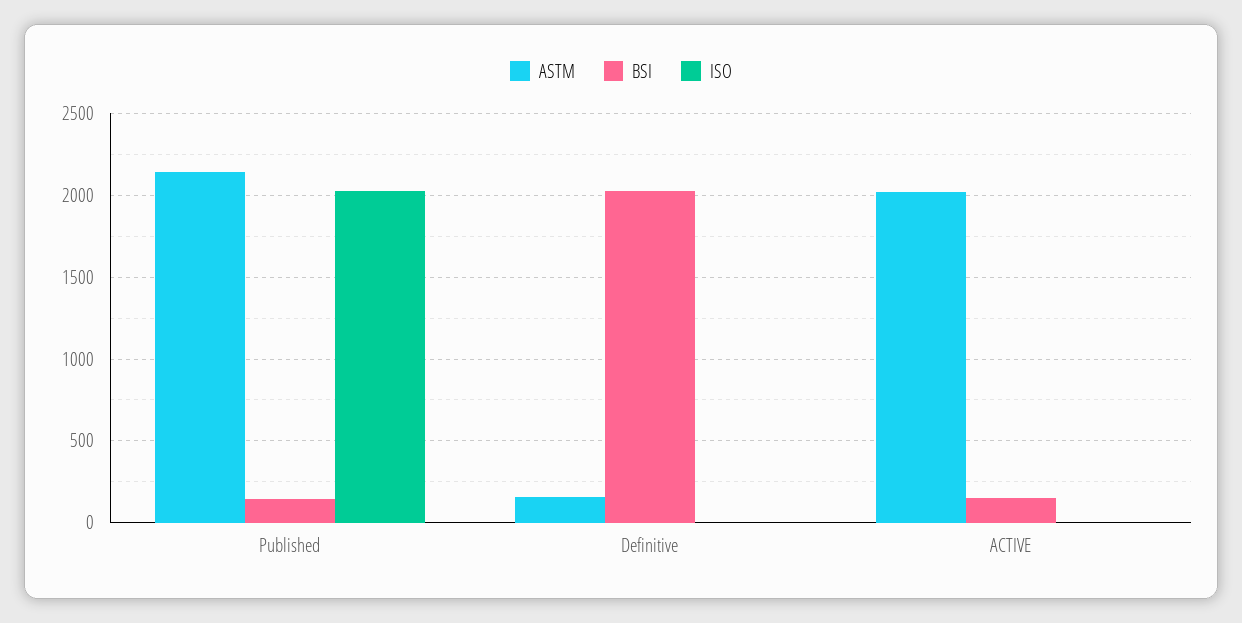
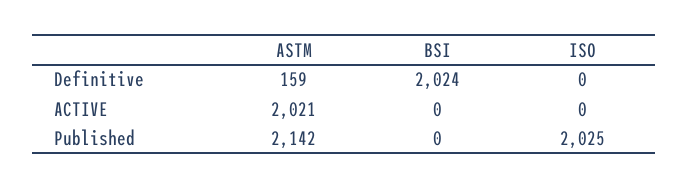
BSI, Published: 150 -> 0
BSI, ACTIVE: 150 -> 0

